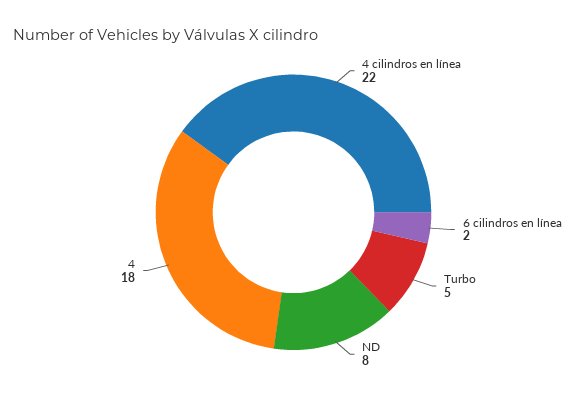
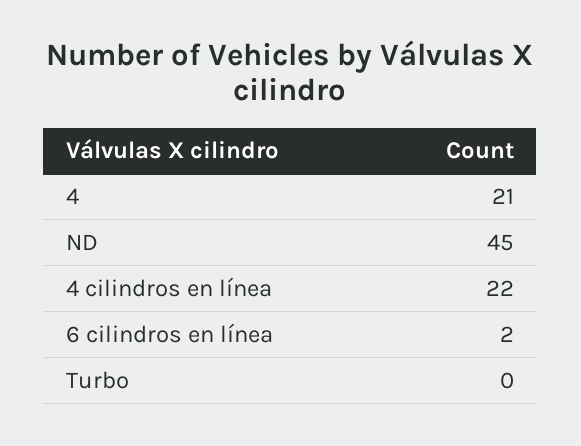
Turbo: 5 -> 0
ND: 8 -> 45
4: 18 -> 21

